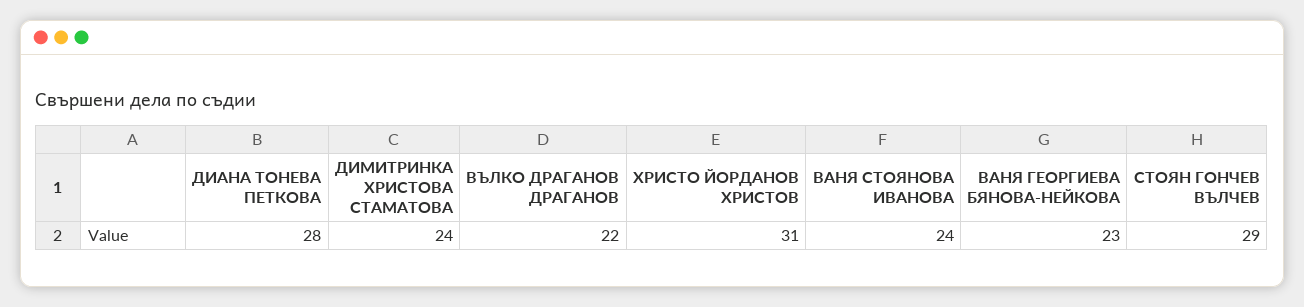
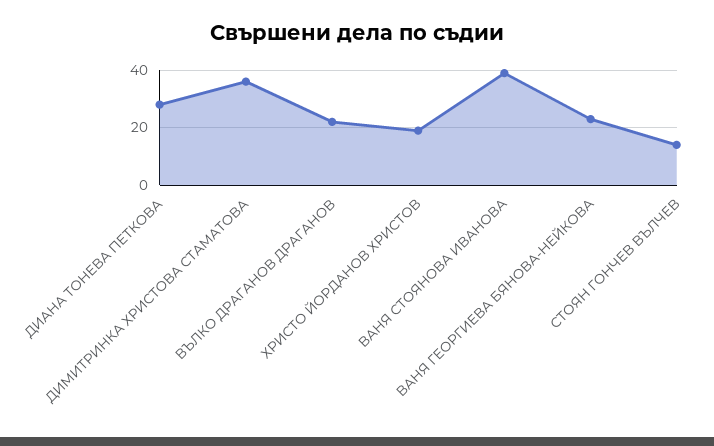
ДИМИТРИНКА ХРИСТОВА СТАМАТОВА: 24 -> 35
ХРИСТО ЙОРДАНОВ ХРИСТОВ: 31 -> 20
ВАНЯ СТОЯНОВА ИВАНОВА: 24 -> 40
СТОЯН ГОНЧЕВ ВЪЛЧЕВ: 29 -> 15

